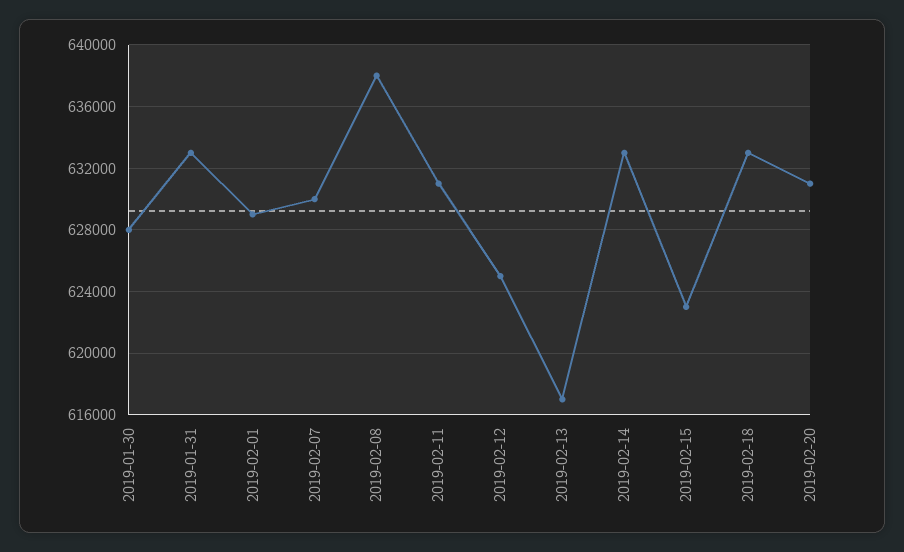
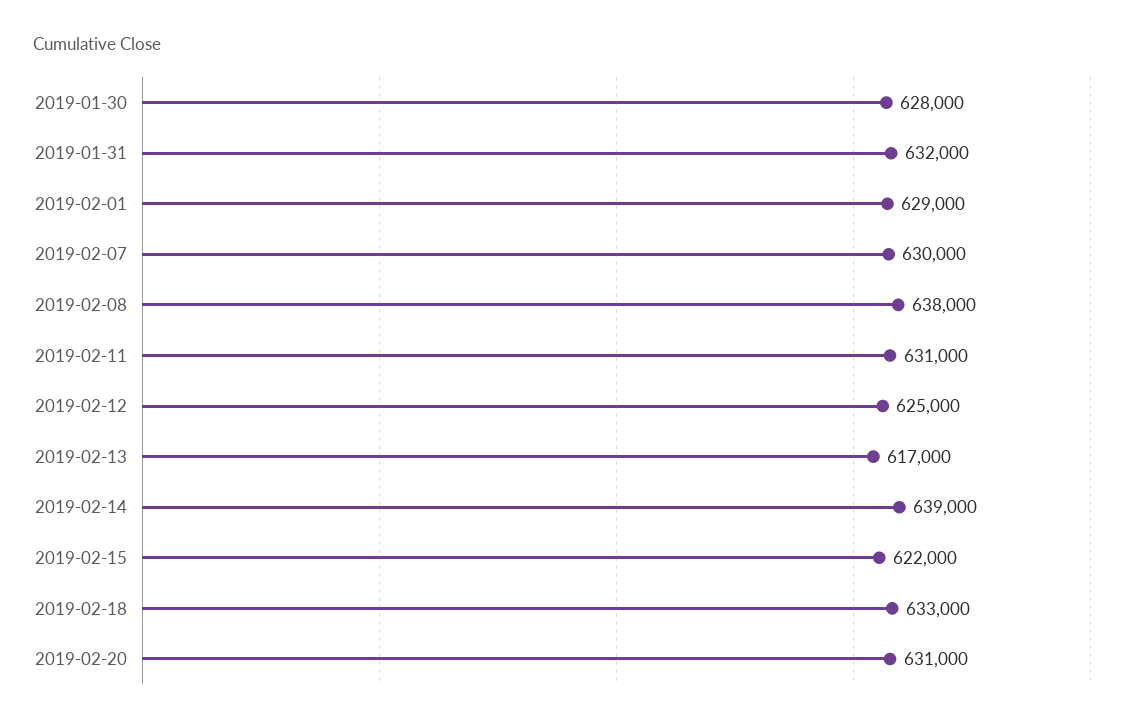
2019-01-31: 633000 -> 632000
2019-02-14: 633000 -> 639000
2019-02-15: 623000 -> 622000

